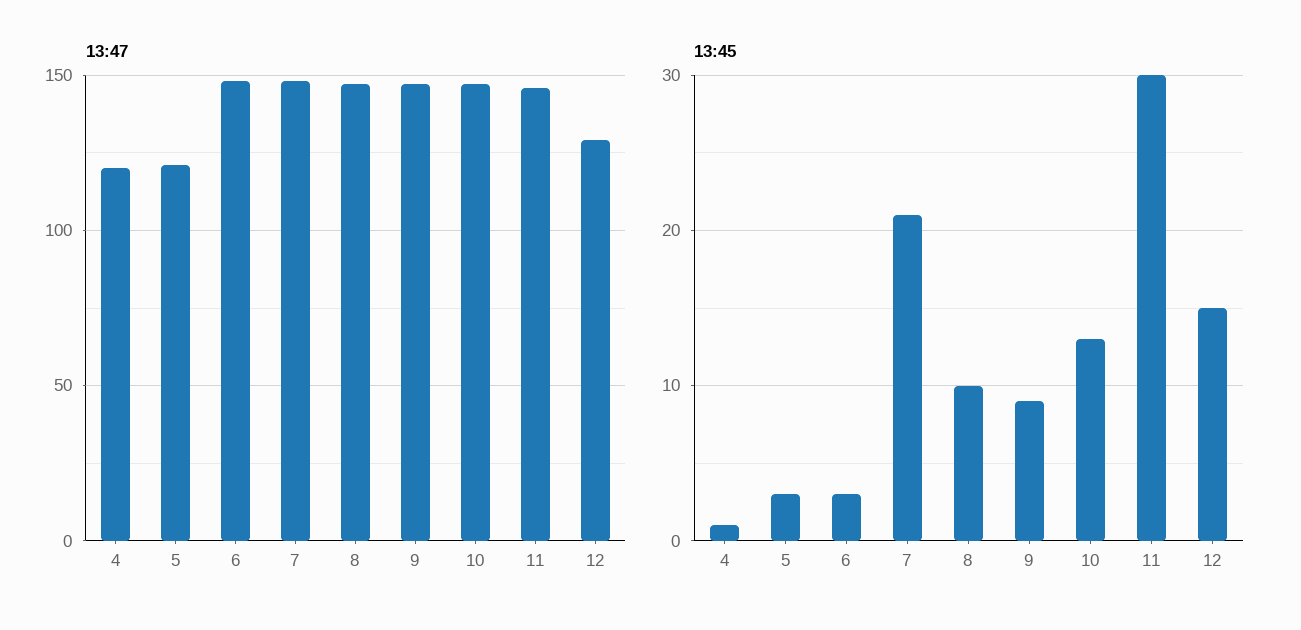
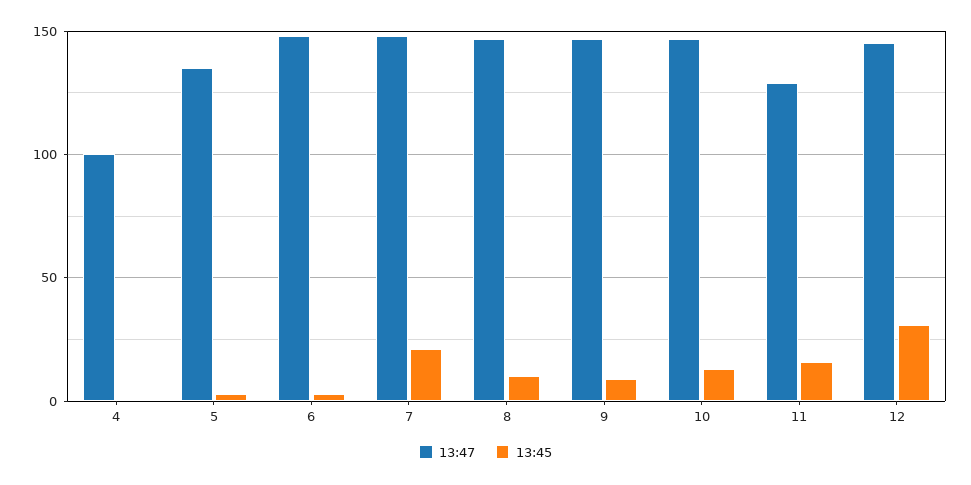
13:47, 4: 120 -> 100
13:47, 5: 120 -> 135
13:47, 11: 145 -> 130
13:47, 12: 130 -> 145
13:45, 11: 30 -> 15
13:45, 12: 15 -> 30

